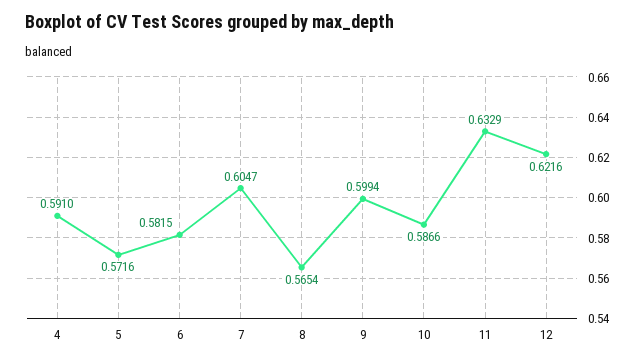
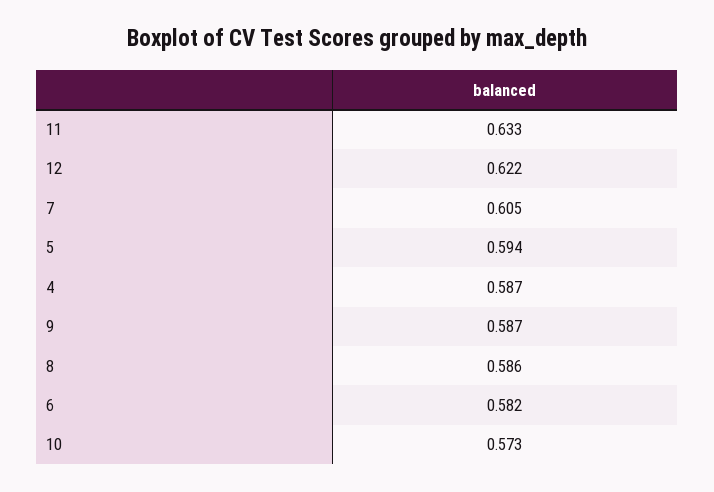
4: 0.591 -> 0.587
5: 0.5716 -> 0.594
8: 0.5654 -> 0.586
9: 0.5994 -> 0.587
10: 0.5866 -> 0.573

